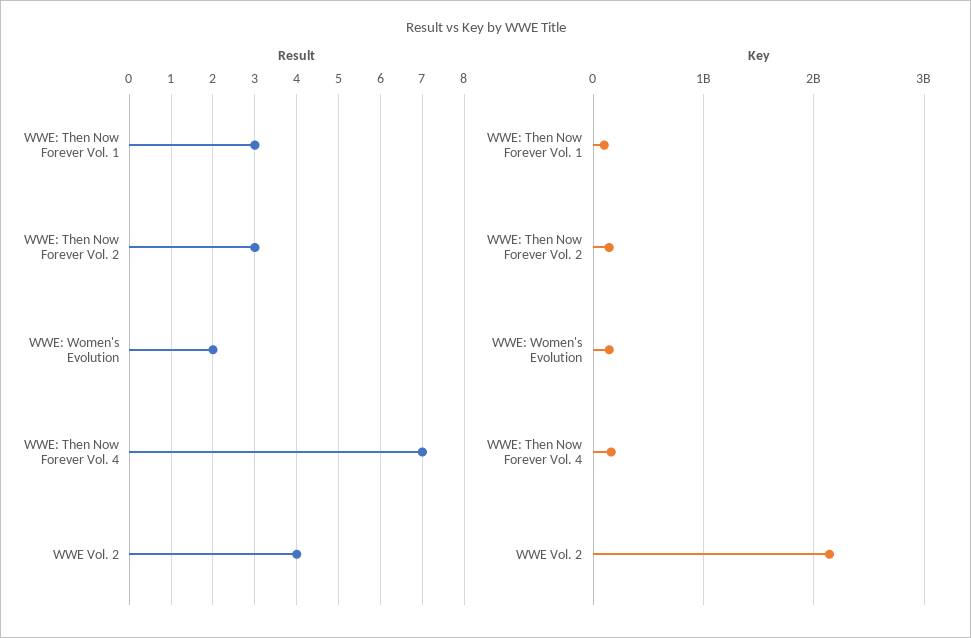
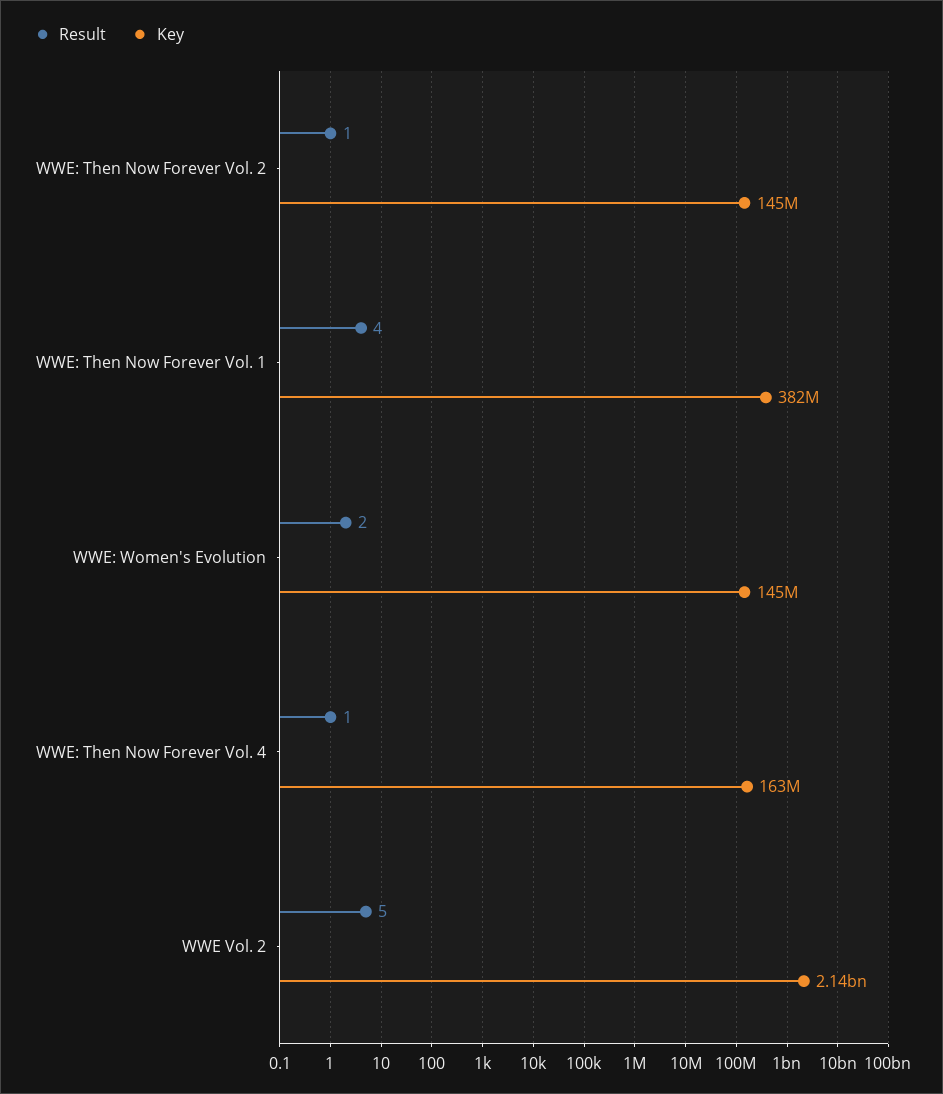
Result, WWE: Then Now Forever Vol. 1: 3 -> 4
Result, WWE: Then Now Forever Vol. 2: 3 -> 1
Result, WWE: Then Now Forever Vol. 4: 7 -> 1
Result, WWE Vol. 2: 4 -> 5
Key, WWE: Then Now Forever Vol. 1: 100000000 -> 382000000

